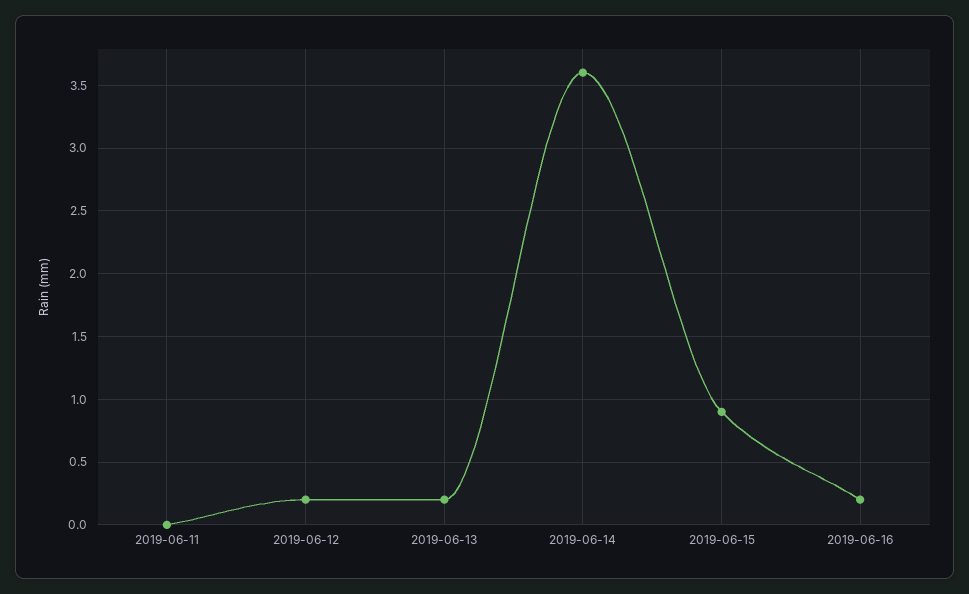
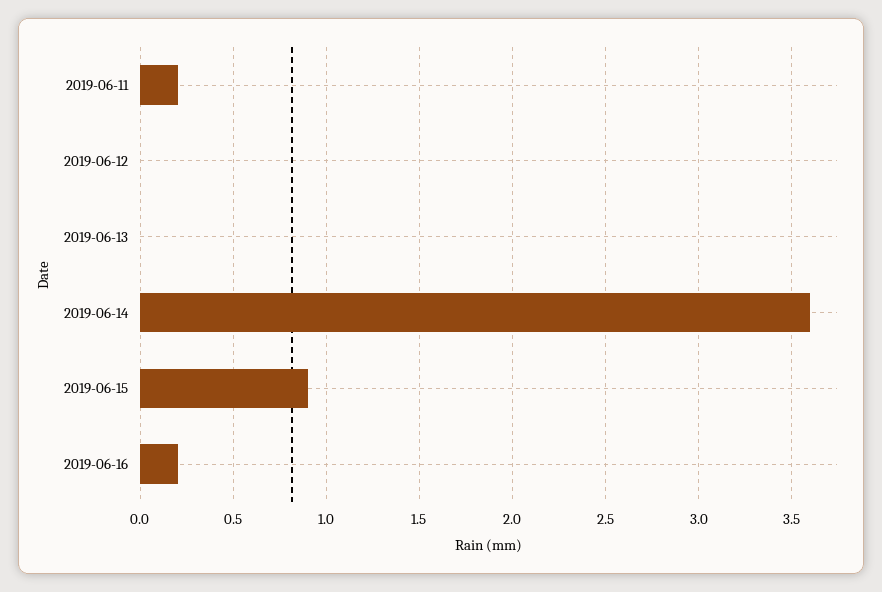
2019-06-11: 0 -> 0.2
2019-06-12: 0.2 -> 0
2019-06-13: 0.2 -> 0

